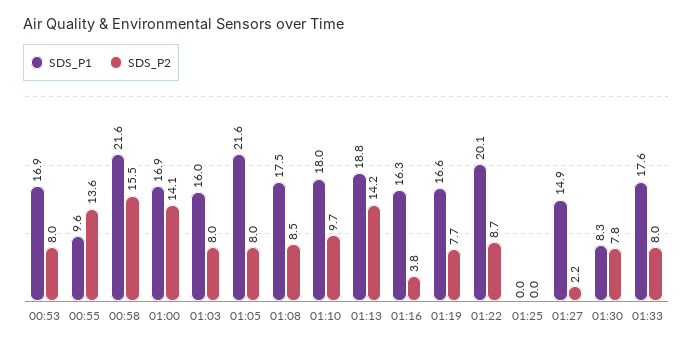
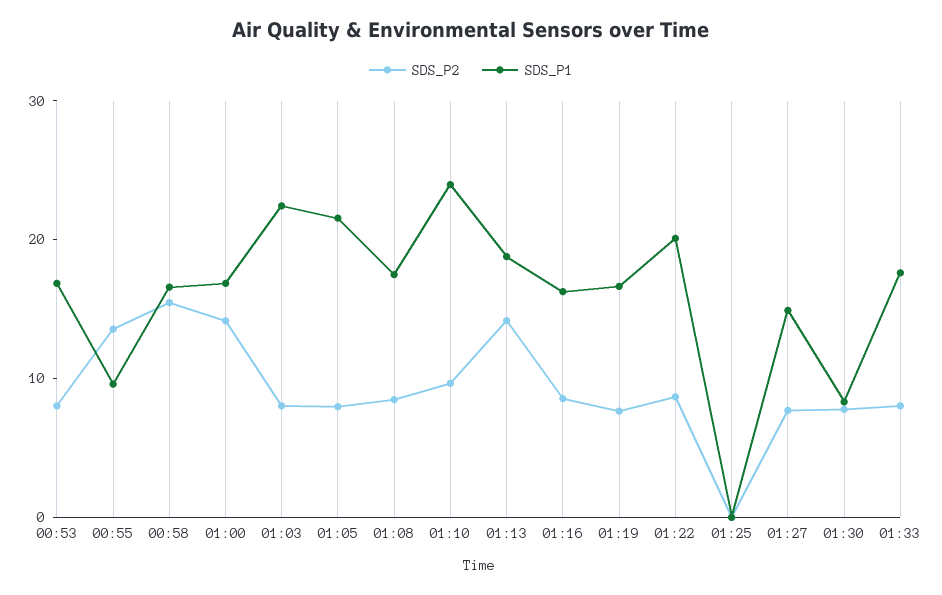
SDS_P1, 00:58: 21.6 -> 16
SDS_P1, 01:03: 16 -> 22
SDS_P1, 01:10: 18 -> 24
SDS_P2, 01:16: 3.8 -> 8
SDS_P2, 01:27: 2.2 -> 8

